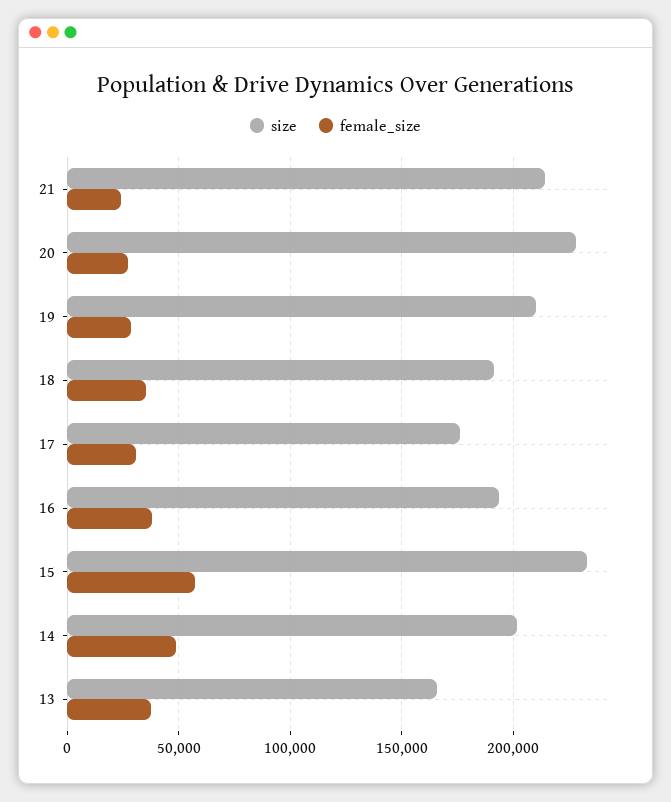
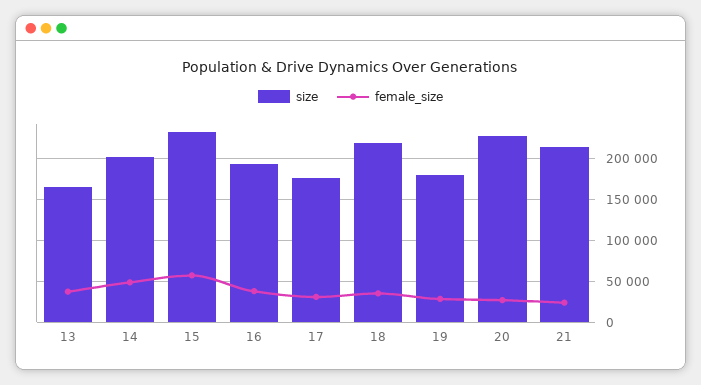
size, 19: 210000 -> 180000
size, 18: 190000 -> 220000

